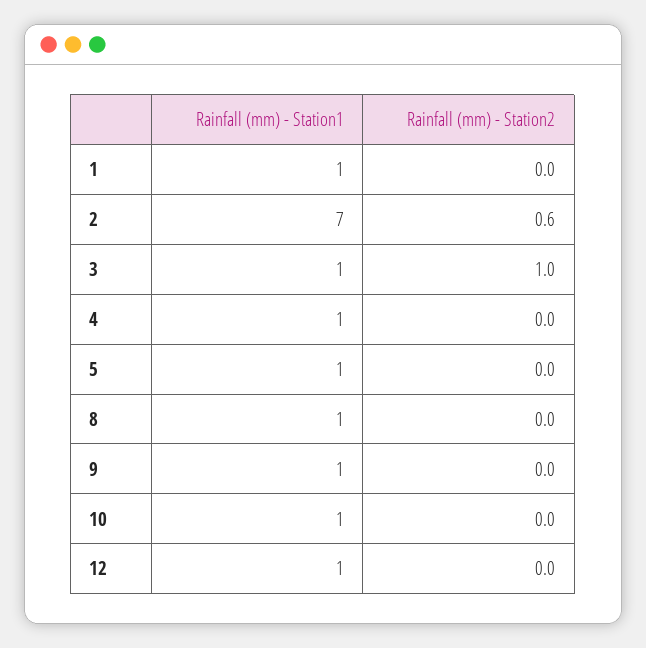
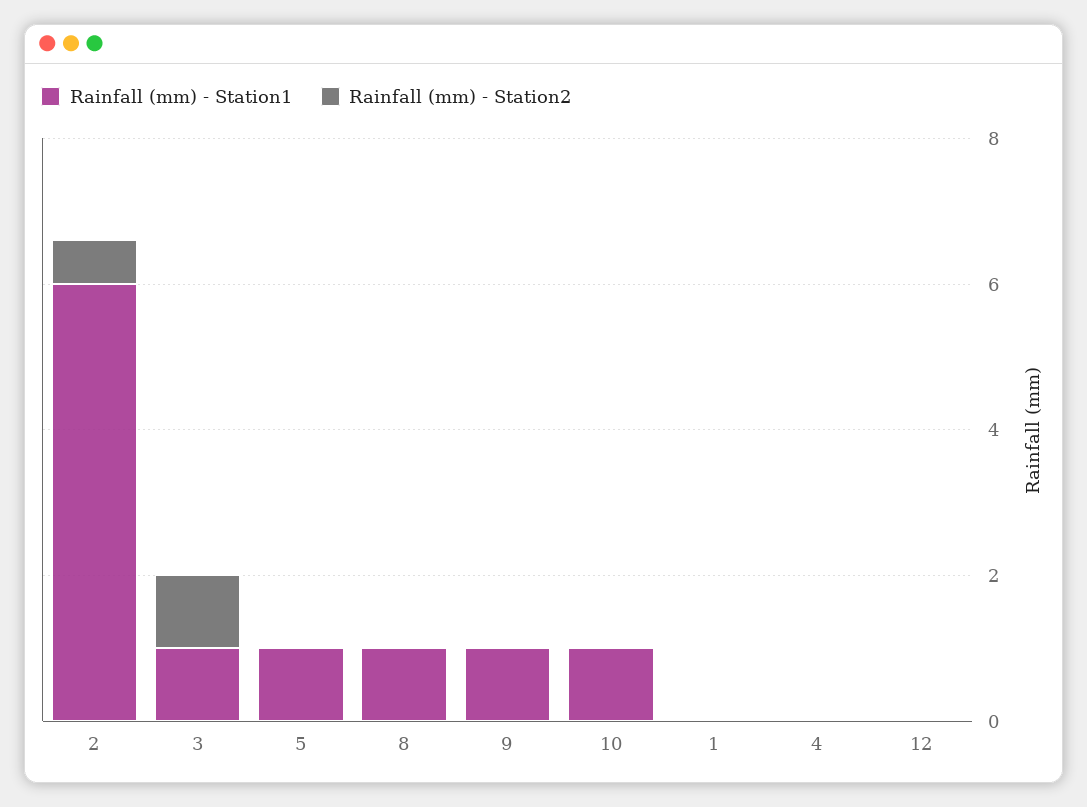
Rainfall (mm) - Station1, 1: 1 -> 0
Rainfall (mm) - Station1, 2: 7 -> 6
Rainfall (mm) - Station1, 4: 1 -> 0
Rainfall (mm) - Station1, 12: 1 -> 0

